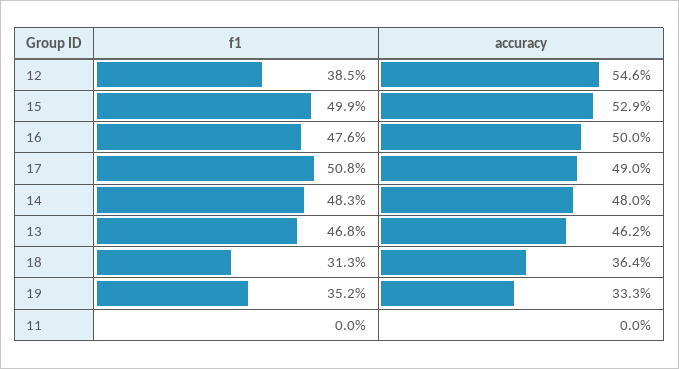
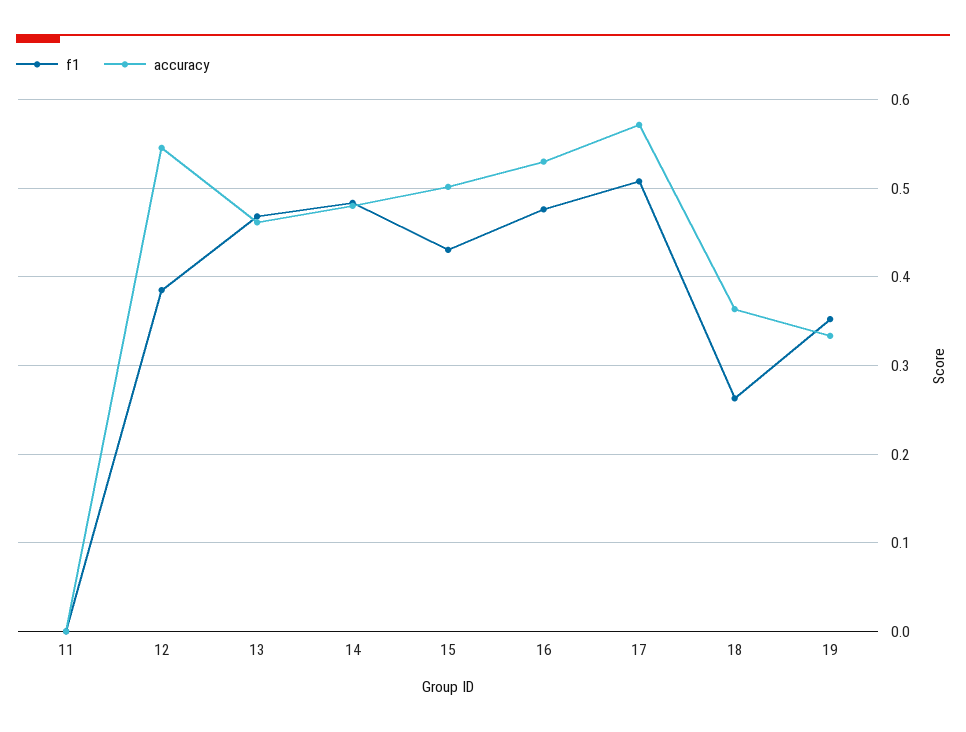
f1, 15: 0.499 -> 0.43
accuracy, 15: 0.529 -> 0.5
accuracy, 16: 0.5 -> 0.53
accuracy, 17: 0.49 -> 0.57
f1, 18: 0.313 -> 0.26

